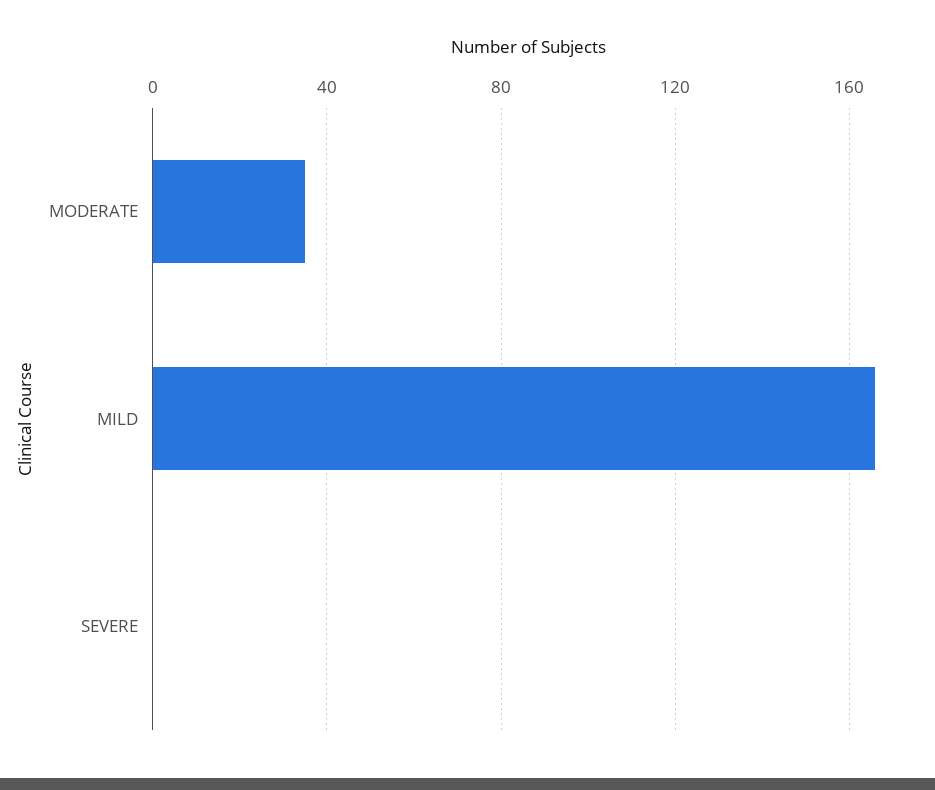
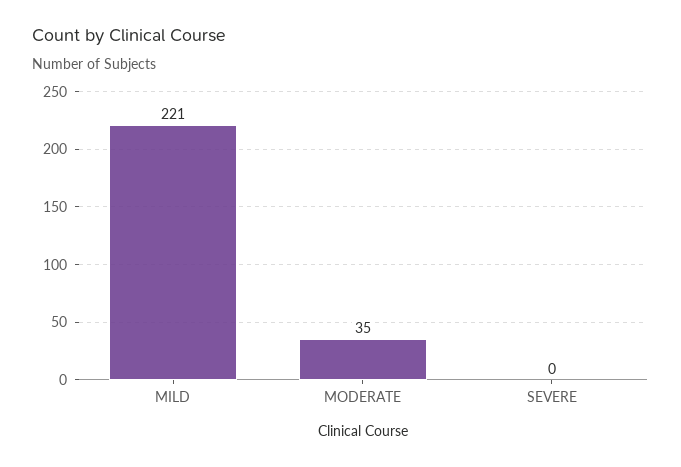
MILD: 165 -> 221

